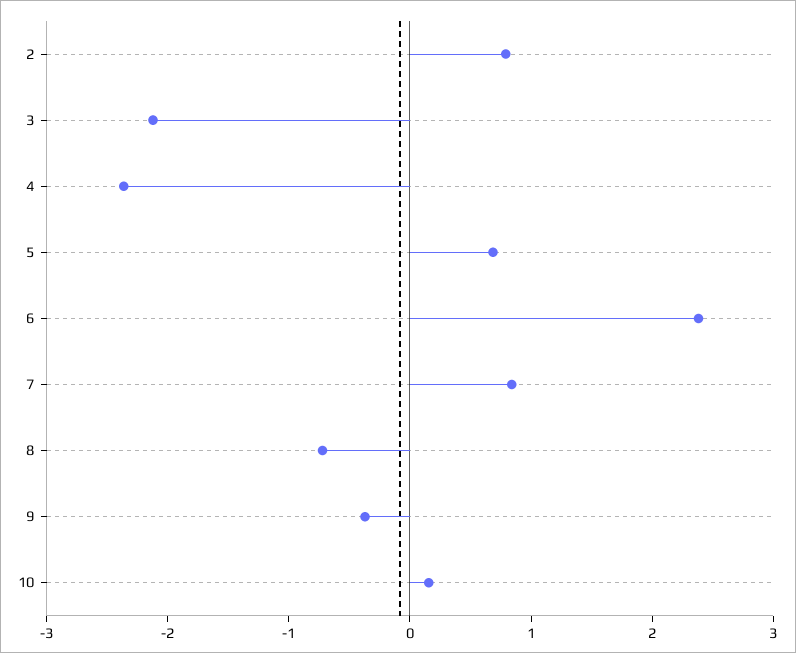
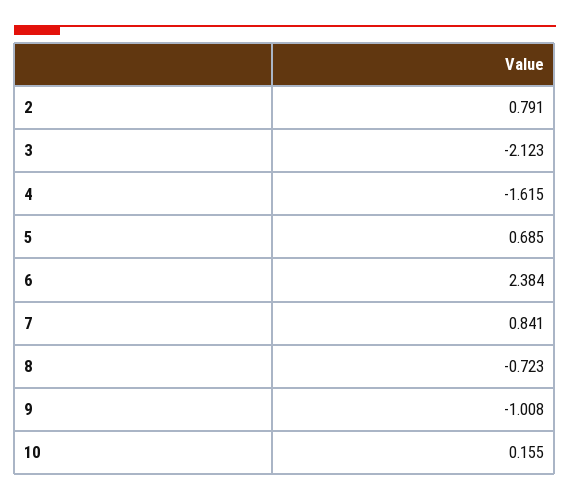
4: -2.4 -> -1.615
9: -0.4 -> -1.008

